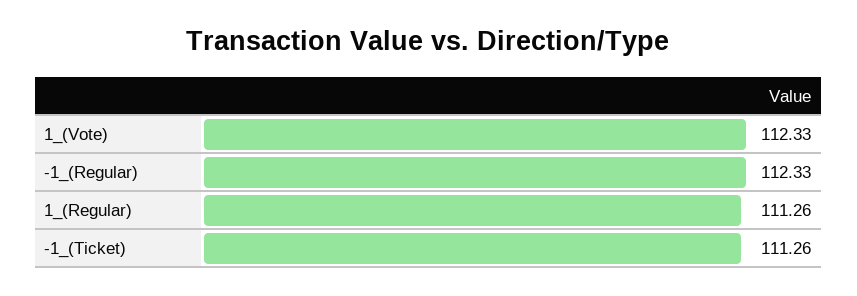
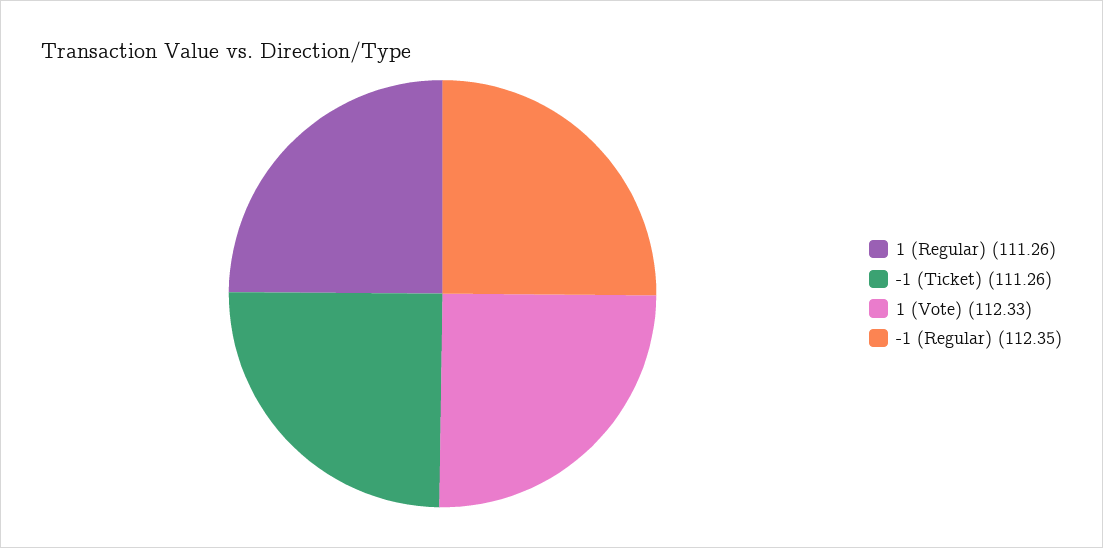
-1_(Regular): 112.33 -> 112.35

